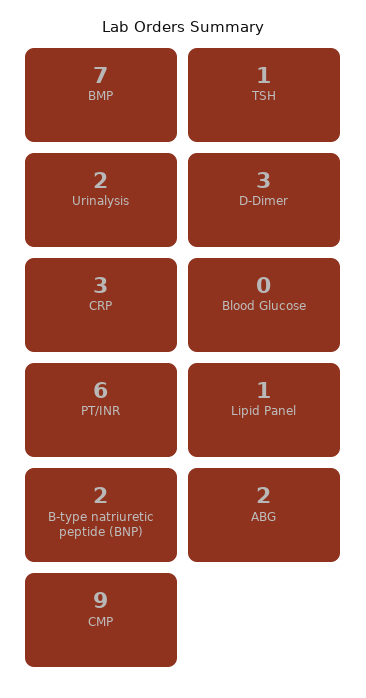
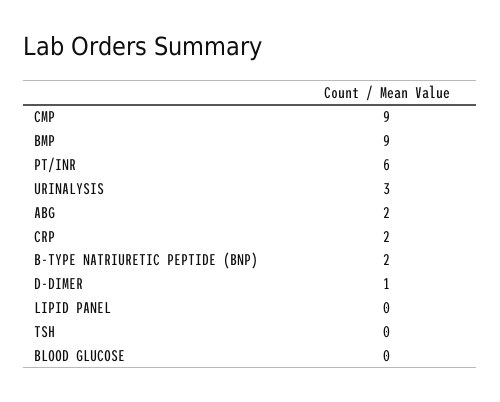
BMP: 7 -> 9
TSH: 1 -> 0
Urinalysis: 2 -> 3
D-Dimer: 3 -> 1
CRP: 3 -> 2
Lipid Panel: 1 -> 0

